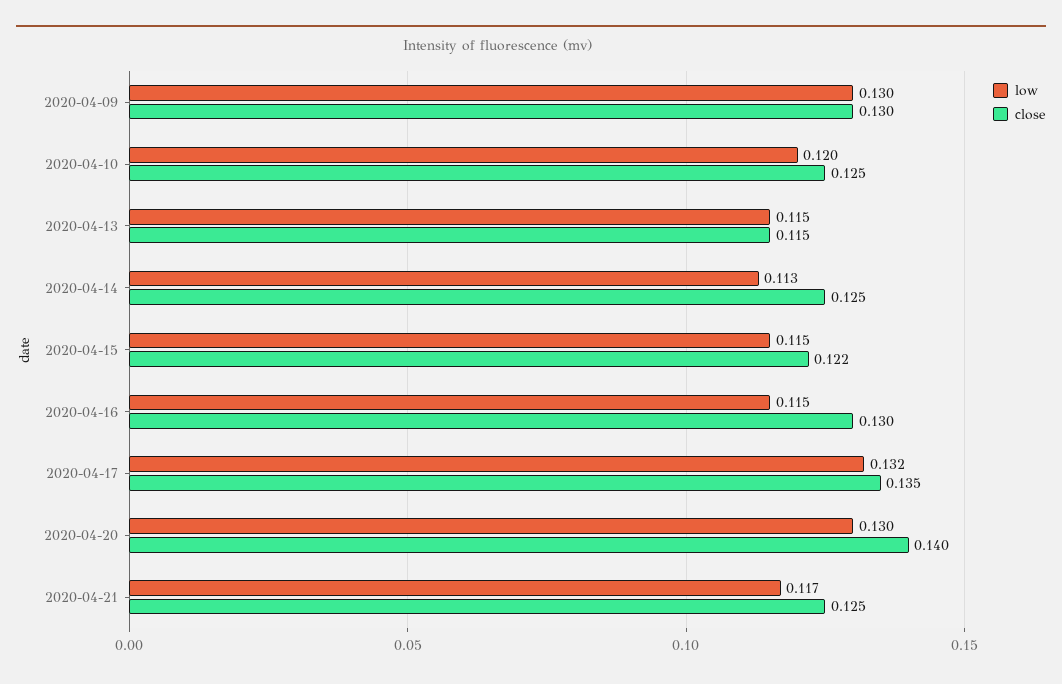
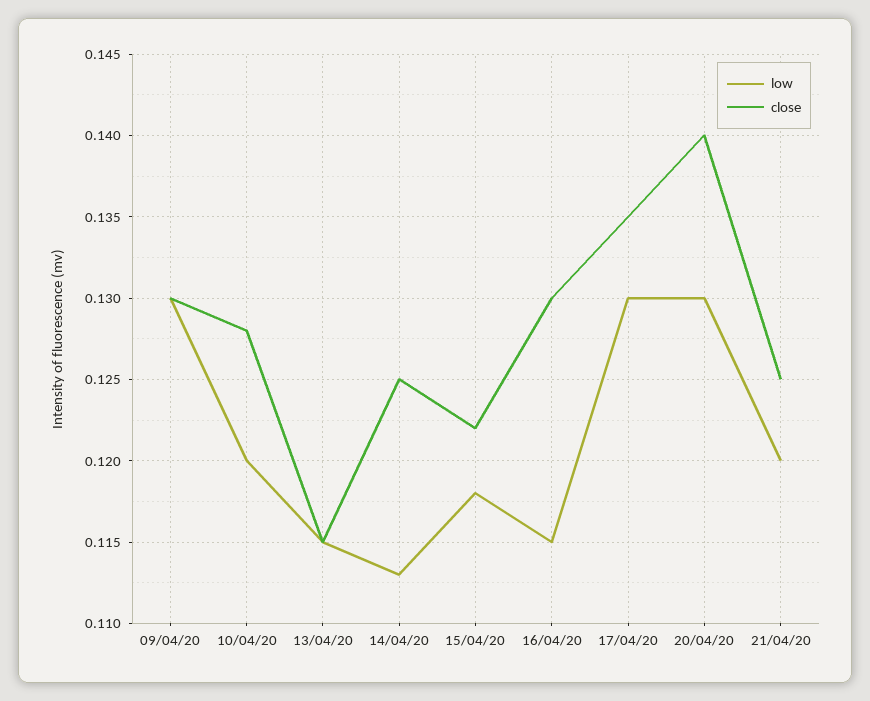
close, 2020-04-10: 0.125 -> 0.128
low, 2020-04-15: 0.115 -> 0.118
low, 2020-04-17: 0.132 -> 0.13
low, 2020-04-21: 0.117 -> 0.12

